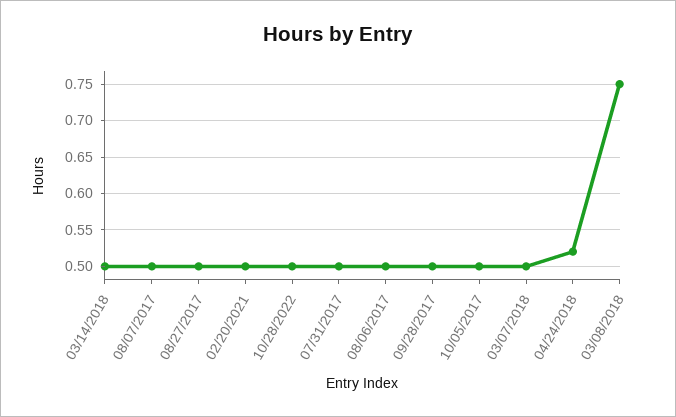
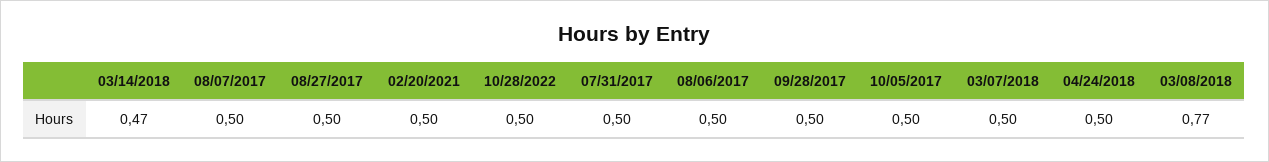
03/14/2018: 0.5 -> 0.47
04/24/2018: 0.52 -> 0.5
03/08/2018: 0.75 -> 0.77

